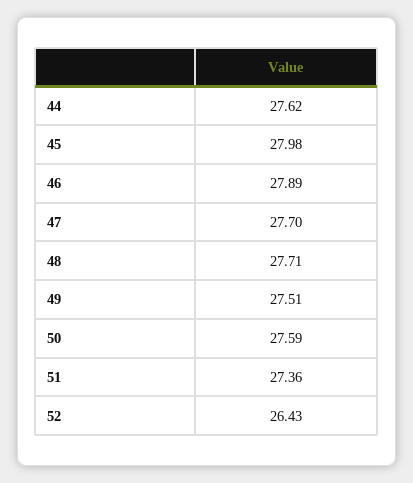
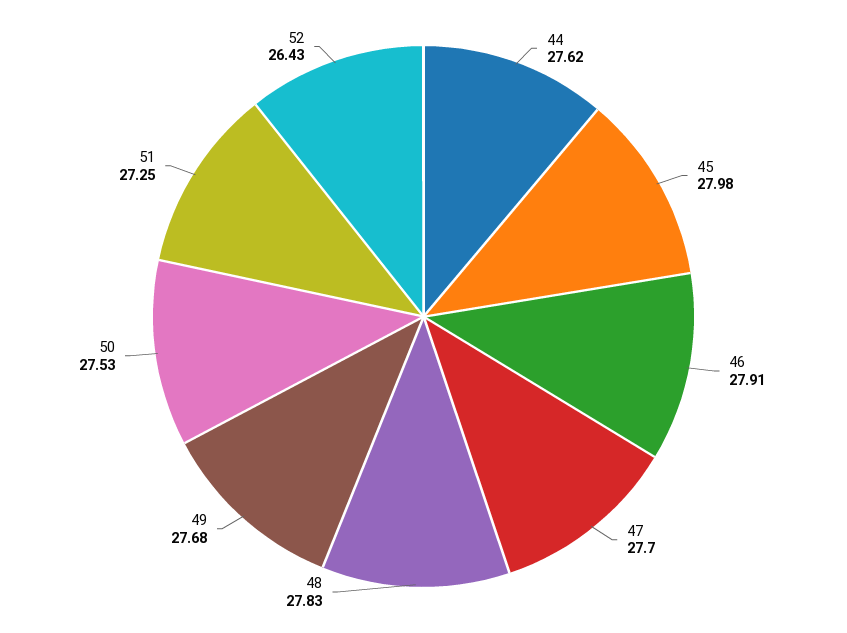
46: 27.89 -> 27.91
48: 27.71 -> 27.83
49: 27.51 -> 27.68
50: 27.59 -> 27.53
51: 27.36 -> 27.25

